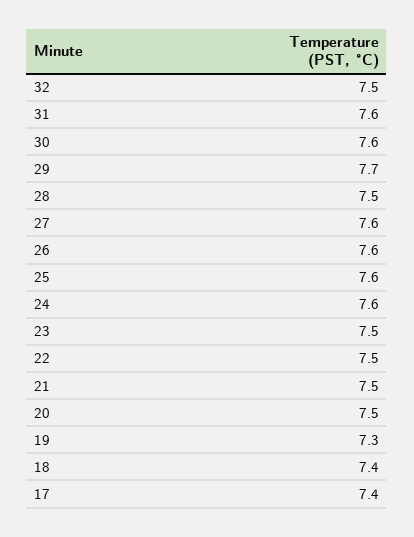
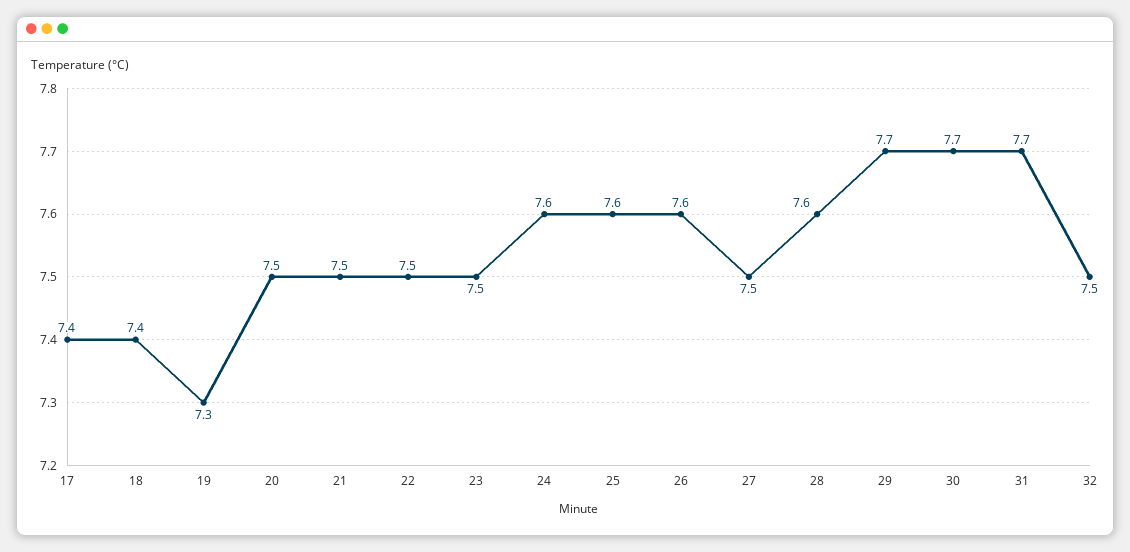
31: 7.6 -> 7.7
30: 7.6 -> 7.7
28: 7.5 -> 7.6
27: 7.6 -> 7.5

